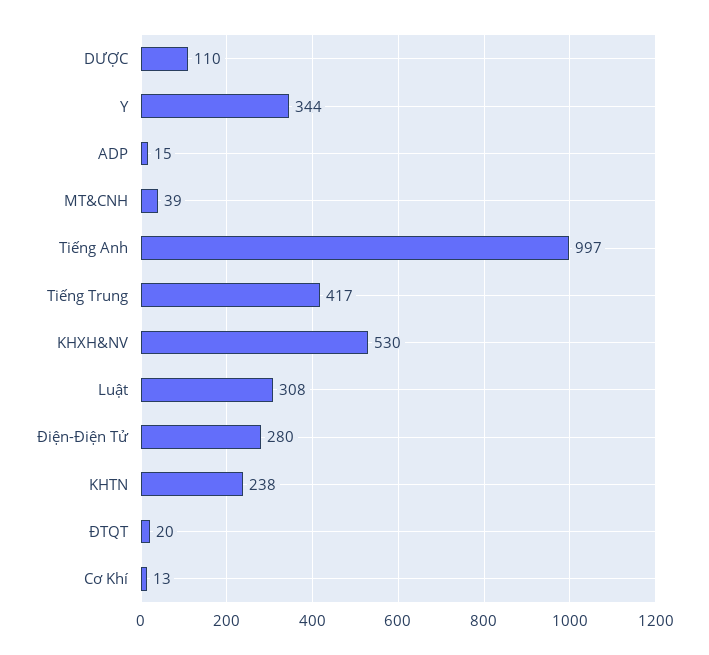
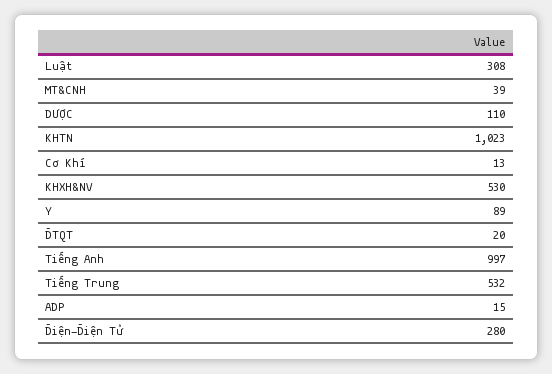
Y: 344 -> 89
Tiếng Trung: 417 -> 532
KHTN: 238 -> 1023

